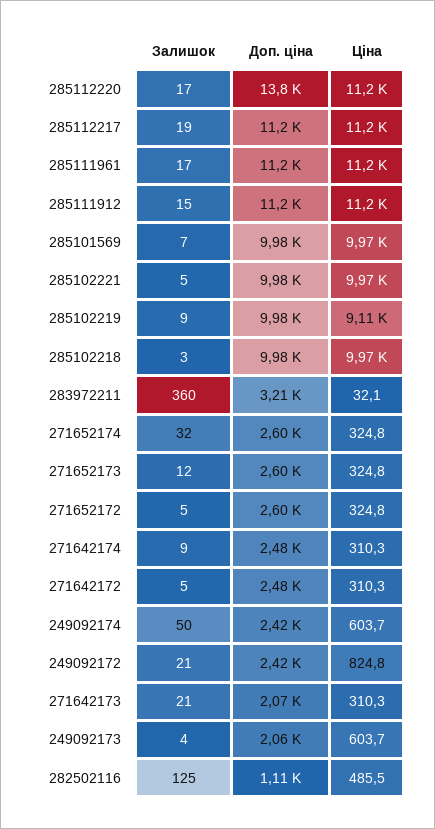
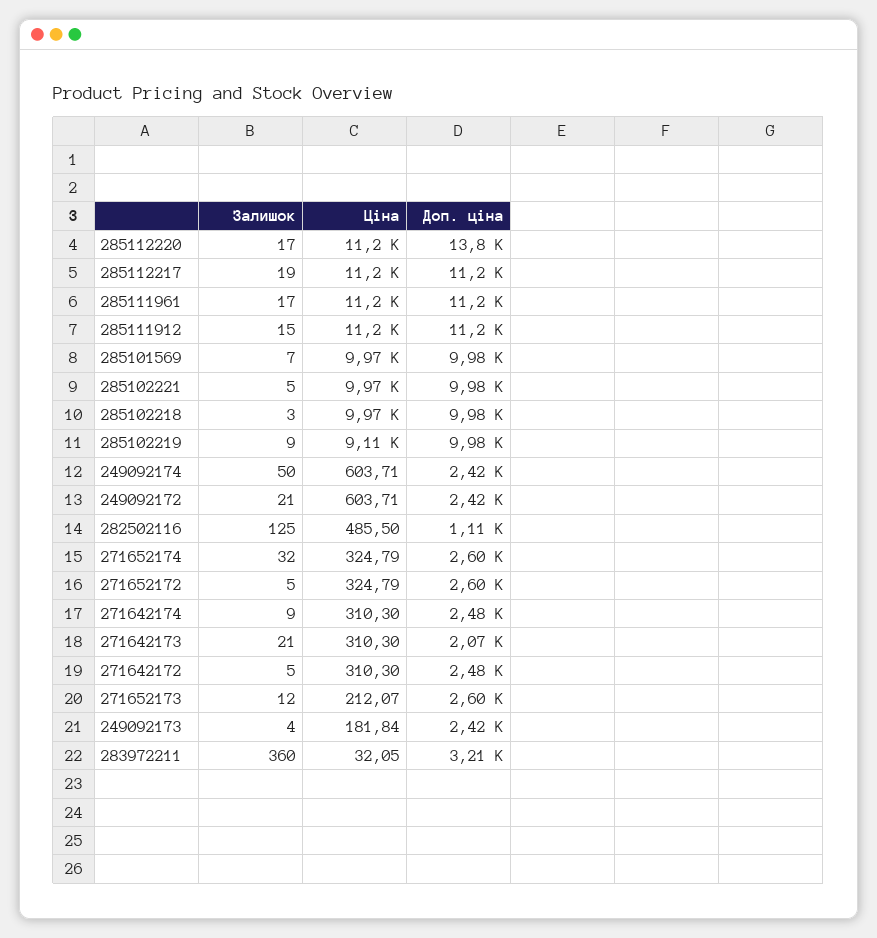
Ціна, 271652173: 324.8 -> 212.07
Ціна, 249092172: 824.8 -> 603.71
Доп. ціна, 249092173: 2060 -> 2420
Ціна, 249092173: 603.7 -> 181.84

